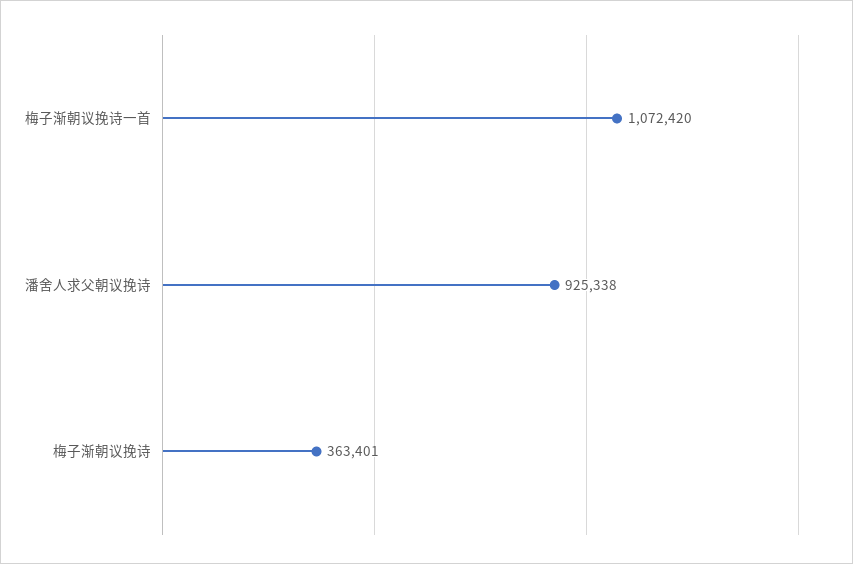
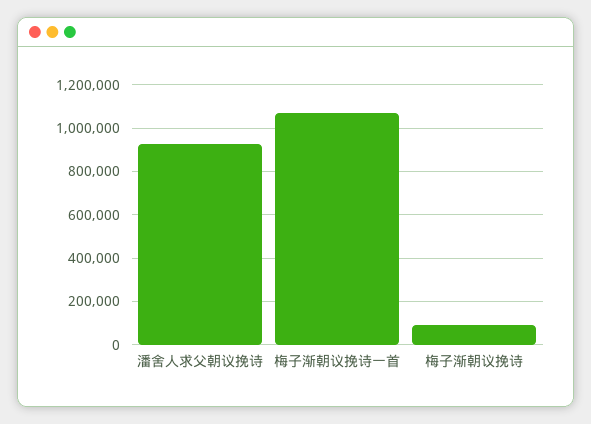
梅子渐朝议挽诗: 363401 -> 100000

